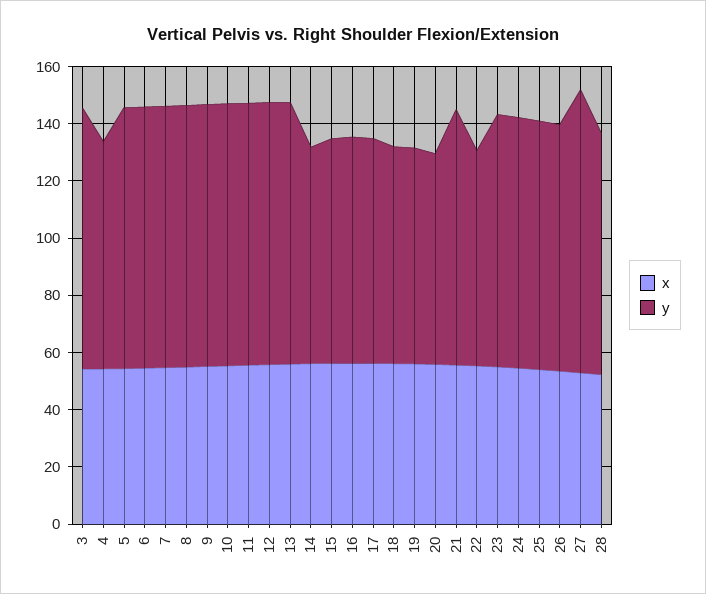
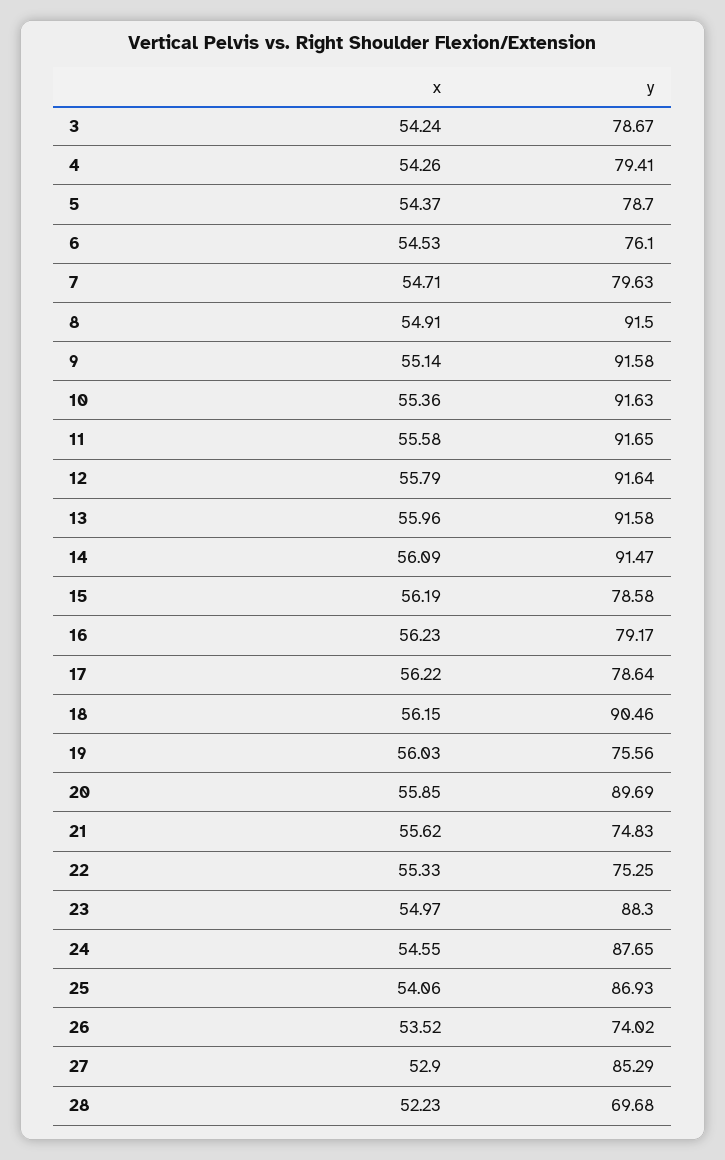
y, 3: 90 -> 78.67
y, 5: 90 -> 78.7
y, 6: 90 -> 76.1
y, 7: 90 -> 79.63
y, 14: 75 -> 91.47
y, 18: 75 -> 90.46
y, 20: 75 -> 89.69
y, 21: 90 -> 74.83
y, 26: 85 -> 74.02
y, 27: 100 -> 85.29
y, 28: 85 -> 69.68

